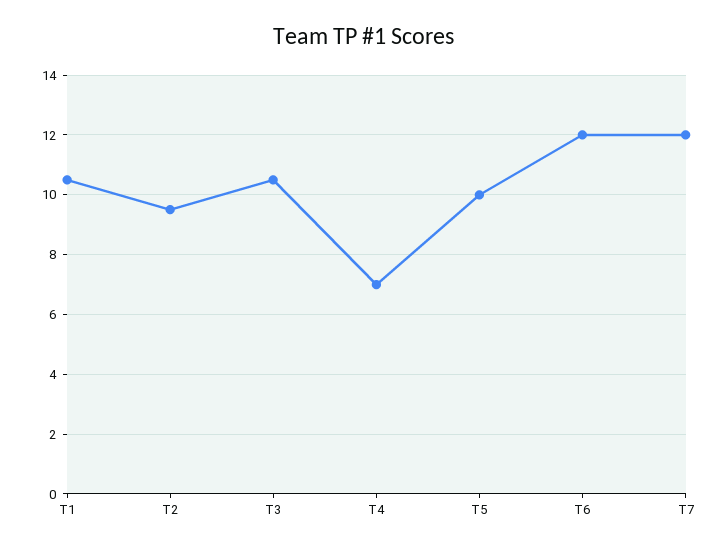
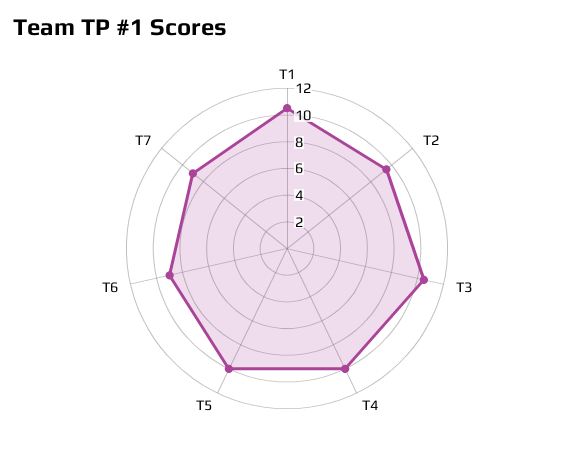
T4: 7 -> 10
T6: 12 -> 9
T7: 12 -> 9

